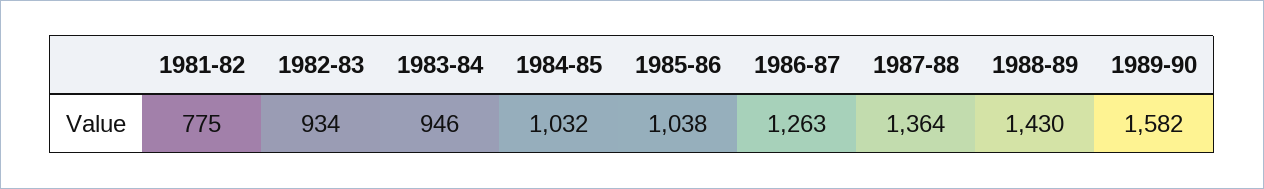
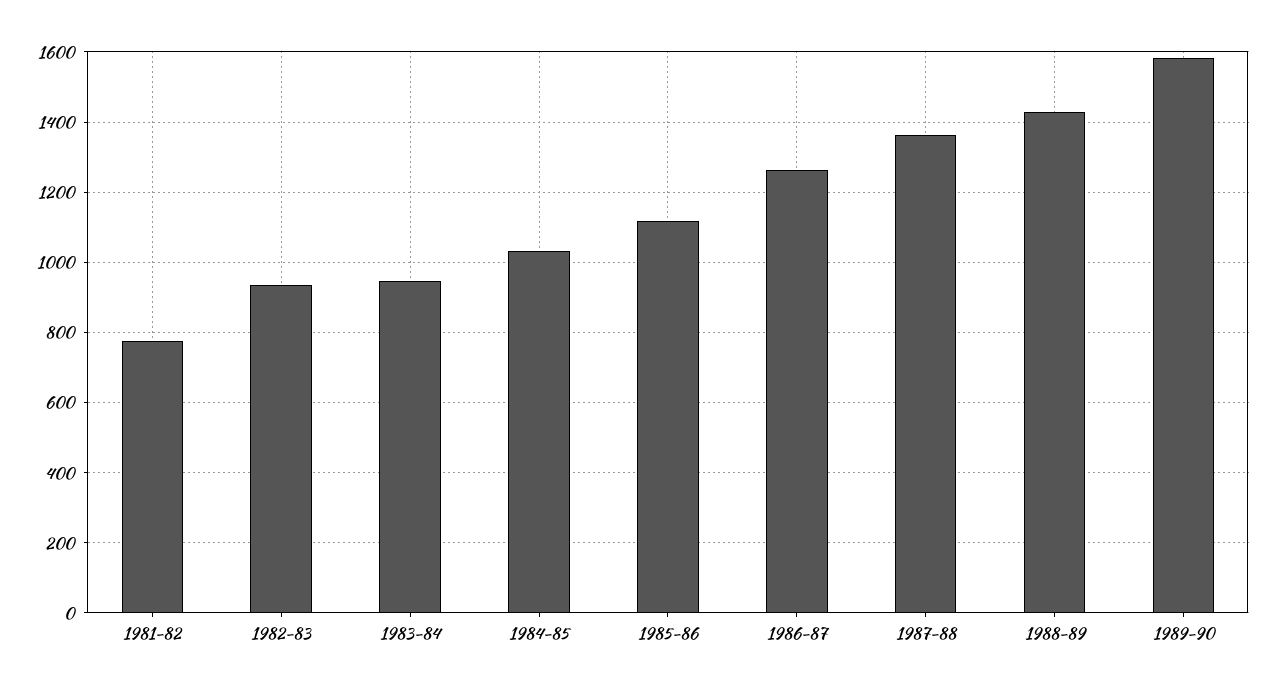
1985-86: 1038 -> 1120

